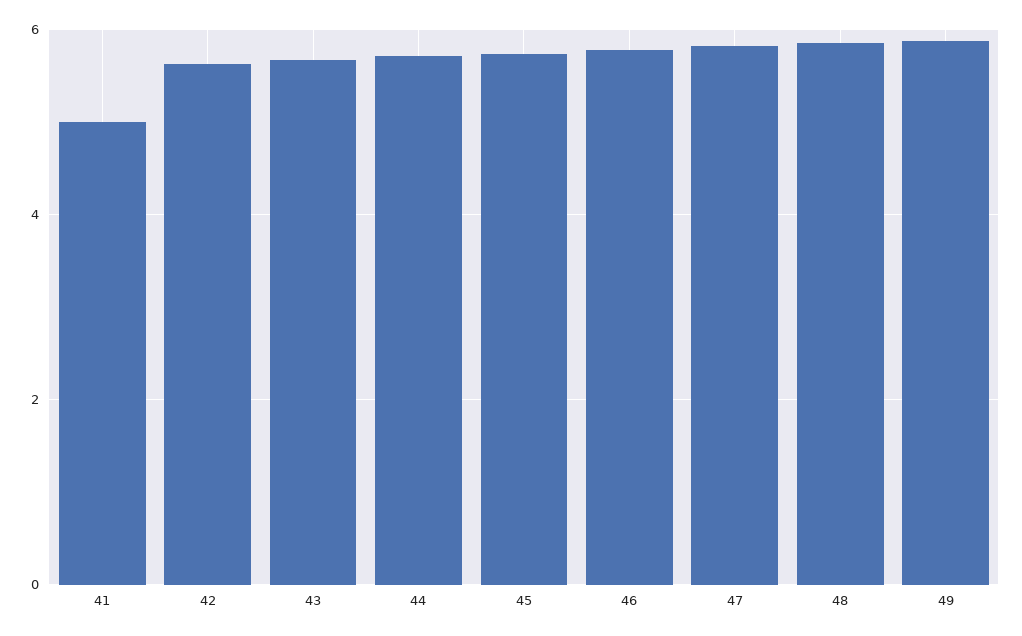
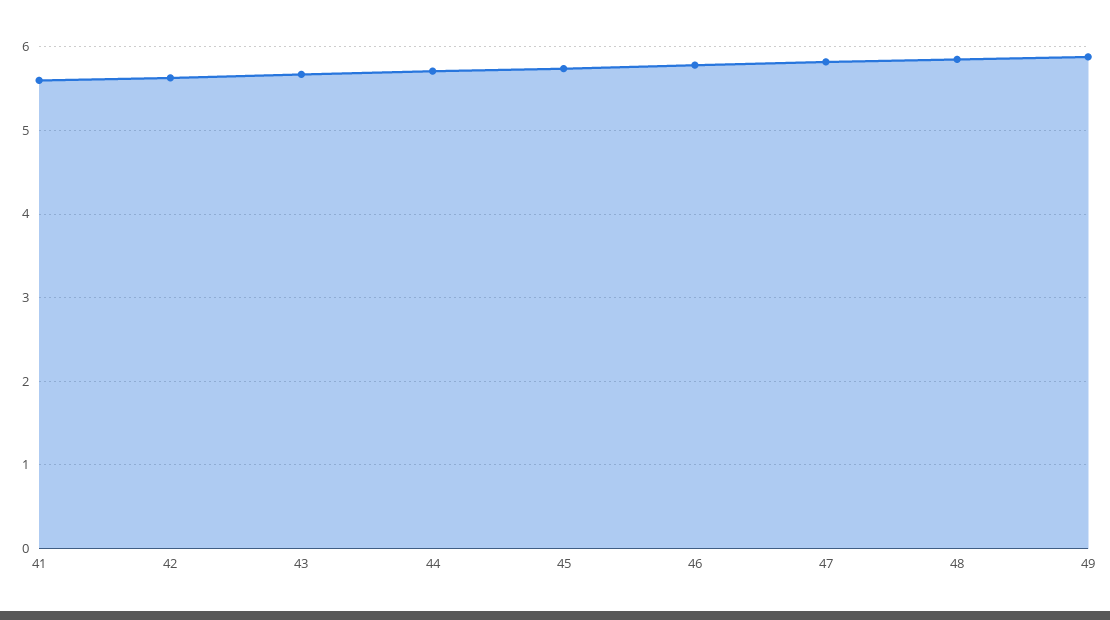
41: 5 -> 5.6

